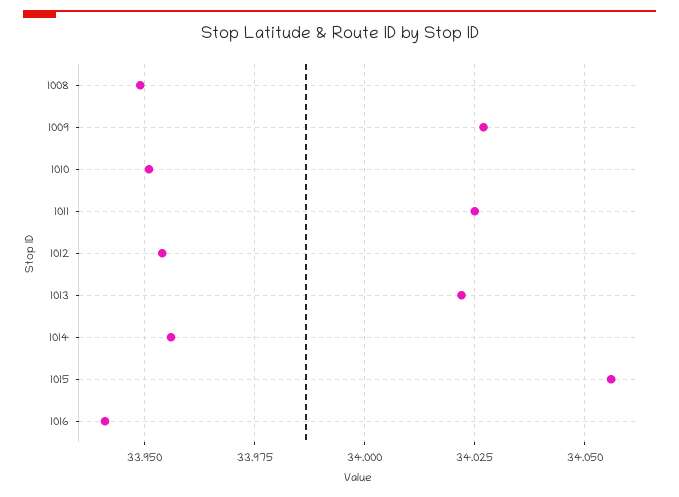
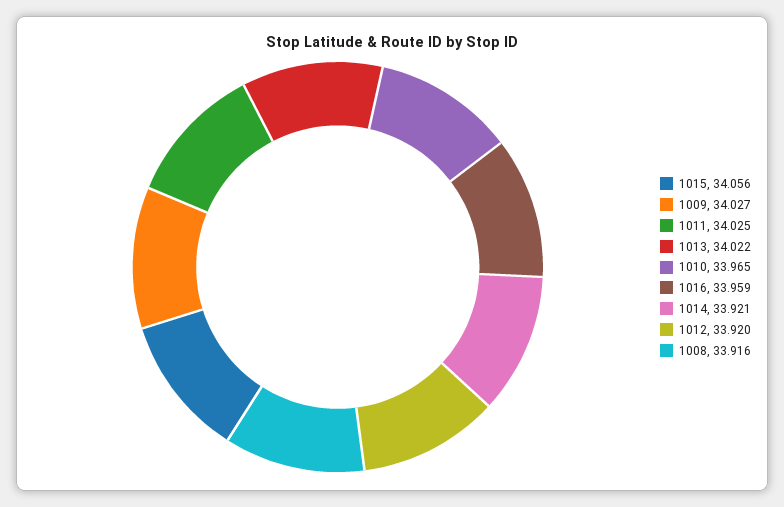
1008: 33.95 -> 33.916
1010: 33.95 -> 33.965
1012: 33.955 -> 33.92
1014: 33.955 -> 33.921
1016: 33.94 -> 33.959

